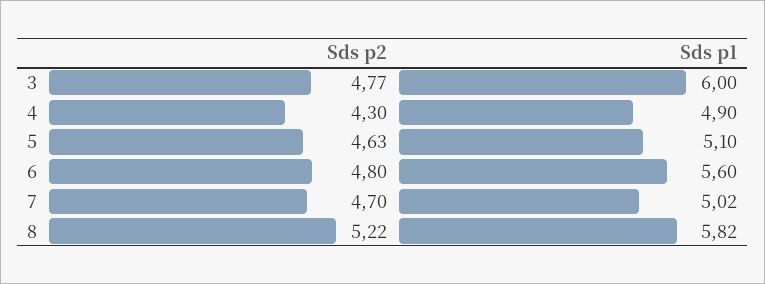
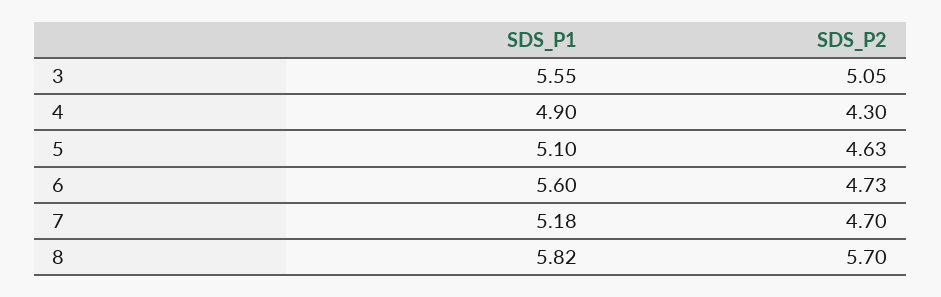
Sds p2, 3: 4.77 -> 5.05
Sds p1, 3: 6 -> 5.55
Sds p2, 6: 4.8 -> 4.73
Sds p1, 7: 5.02 -> 5.18
Sds p2, 8: 5.22 -> 5.7

